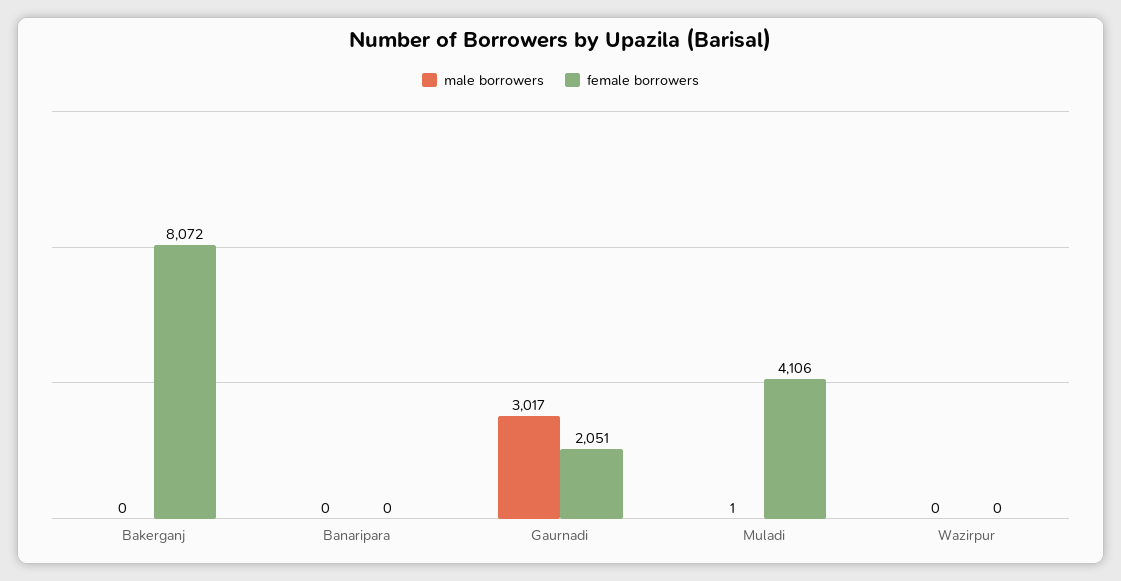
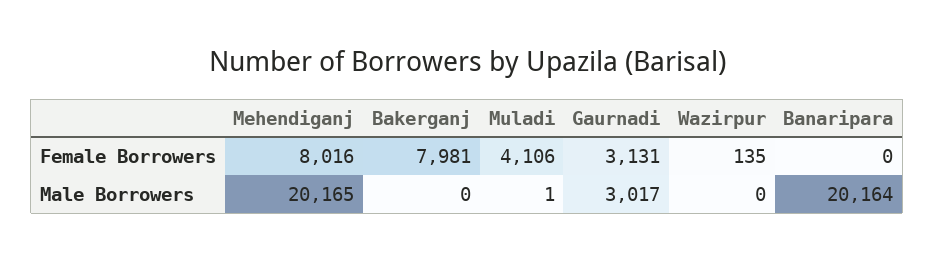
female borrowers, Bakerganj: 8072 -> 7981
male borrowers, Banaripara: 0 -> 20164
female borrowers, Gaurnadi: 2051 -> 3131
female borrowers, Wazirpur: 0 -> 135
female borrowers, Mehendiganj: none -> 8016
male borrowers, Mehendiganj: none -> 20165

